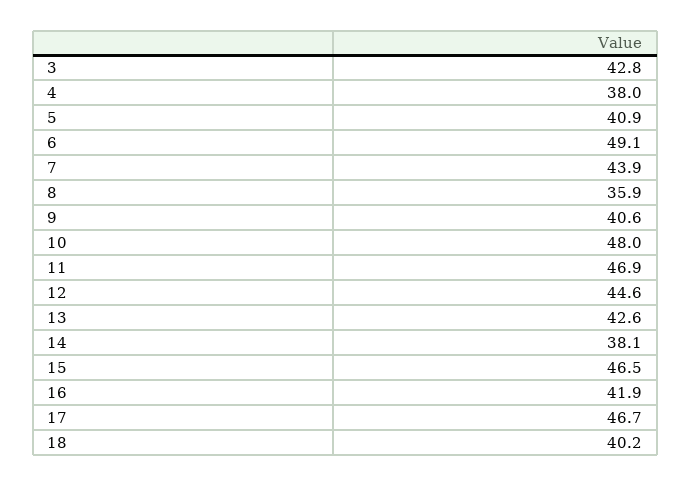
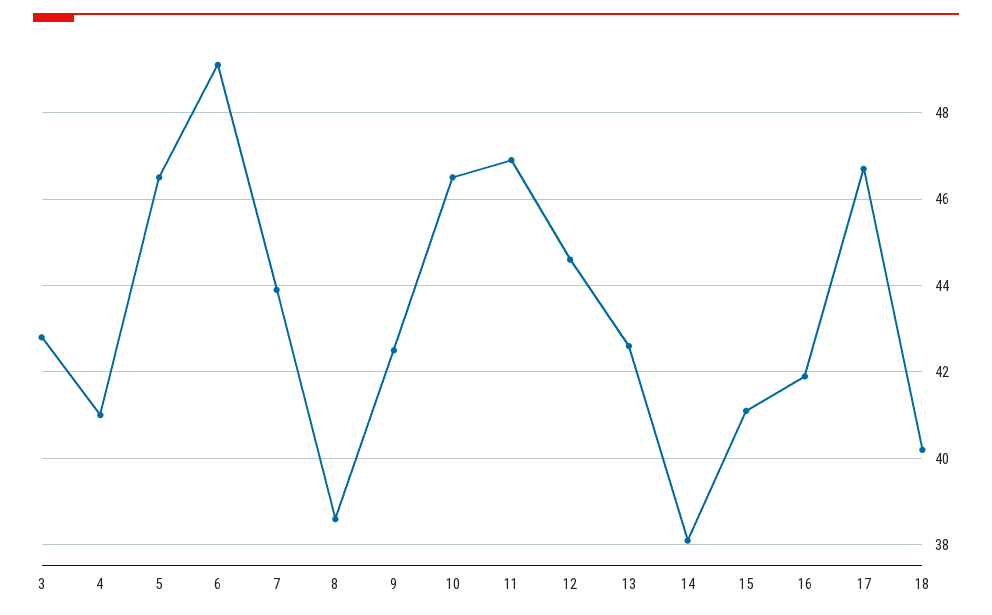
4: 38 -> 41
5: 40.9 -> 46.5
8: 35.9 -> 38.5
9: 40.6 -> 42.5
10: 48 -> 46.5
15: 46.5 -> 41

